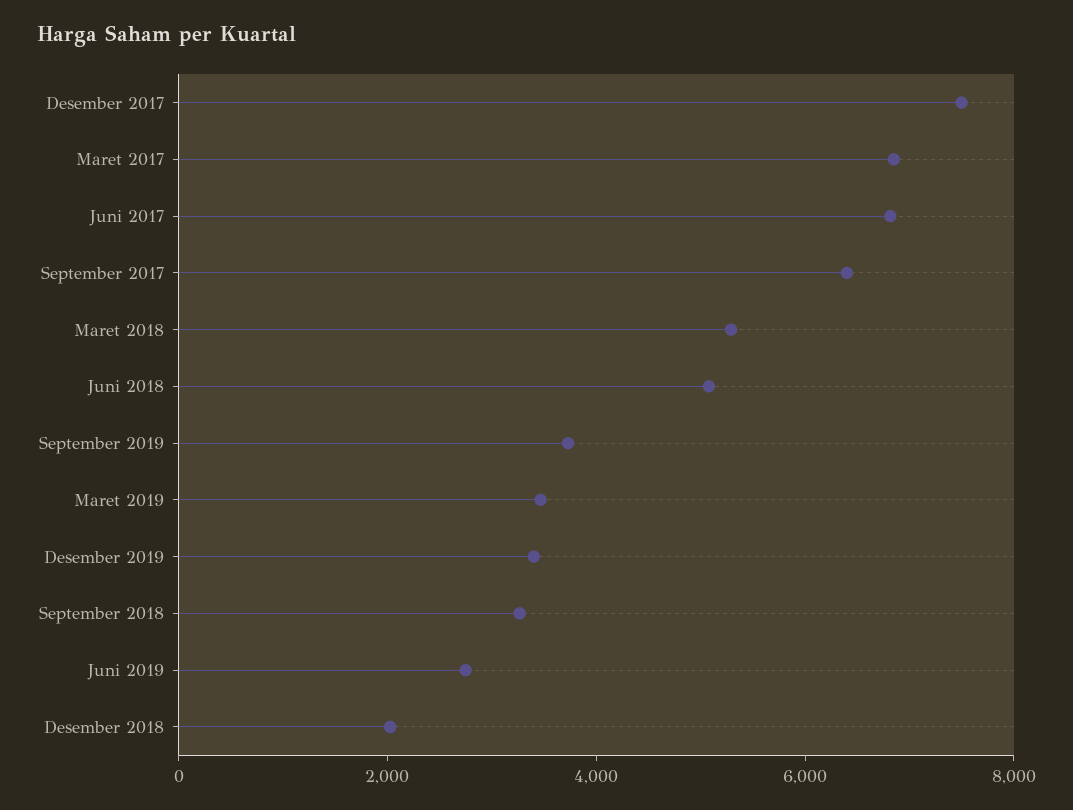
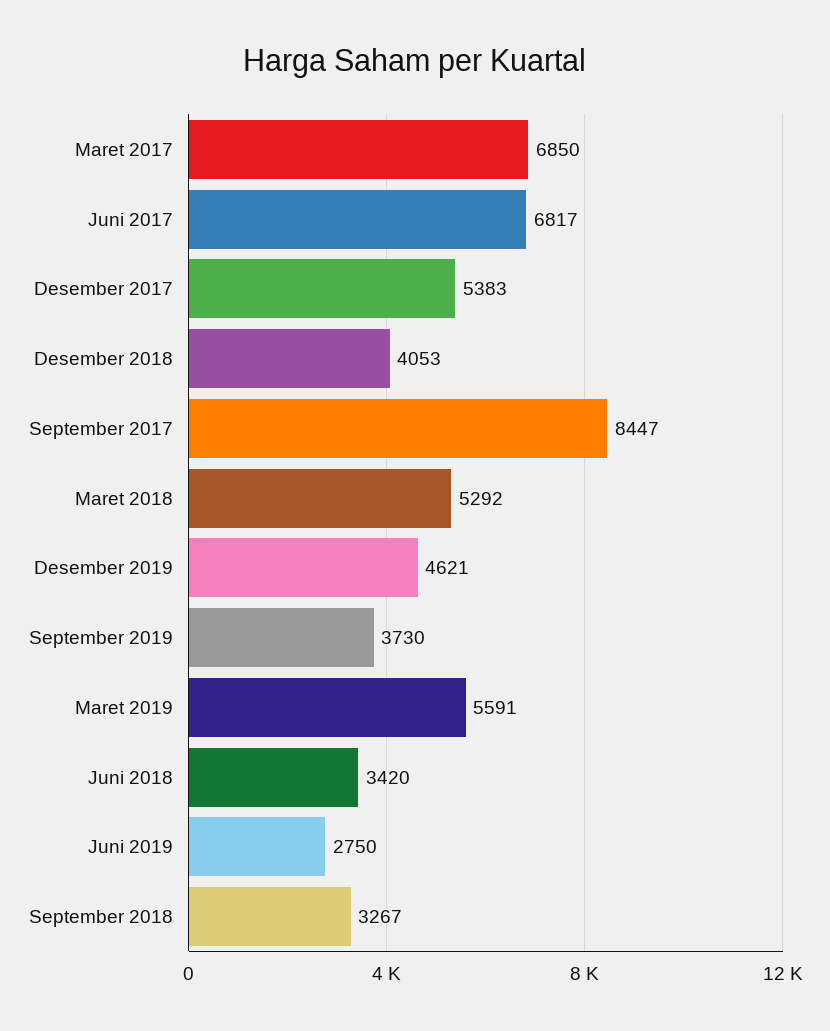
Desember 2017: 7500 -> 5383
September 2017: 6500 -> 8447
Juni 2018: 5000 -> 3420
Maret 2019: 3500 -> 5591
Desember 2019: 3500 -> 4621
Desember 2018: 2000 -> 4053

